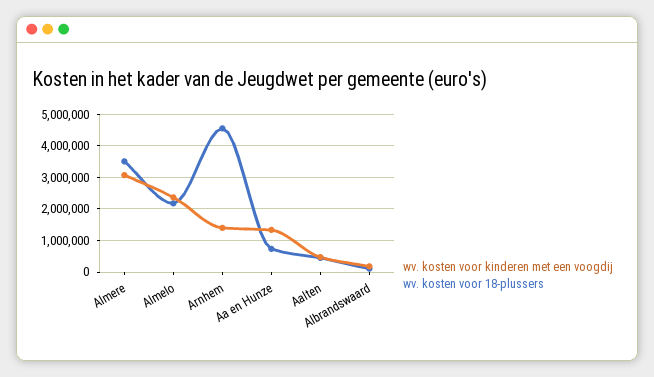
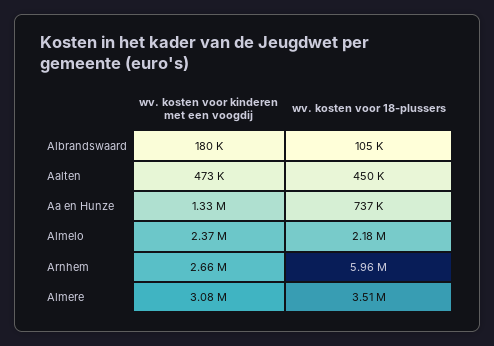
wv. kosten voor kinderen met een voogdij, Arnhem: 1400000 -> 2660000
wv. kosten voor 18-plussers, Arnhem: 4600000 -> 5960000

